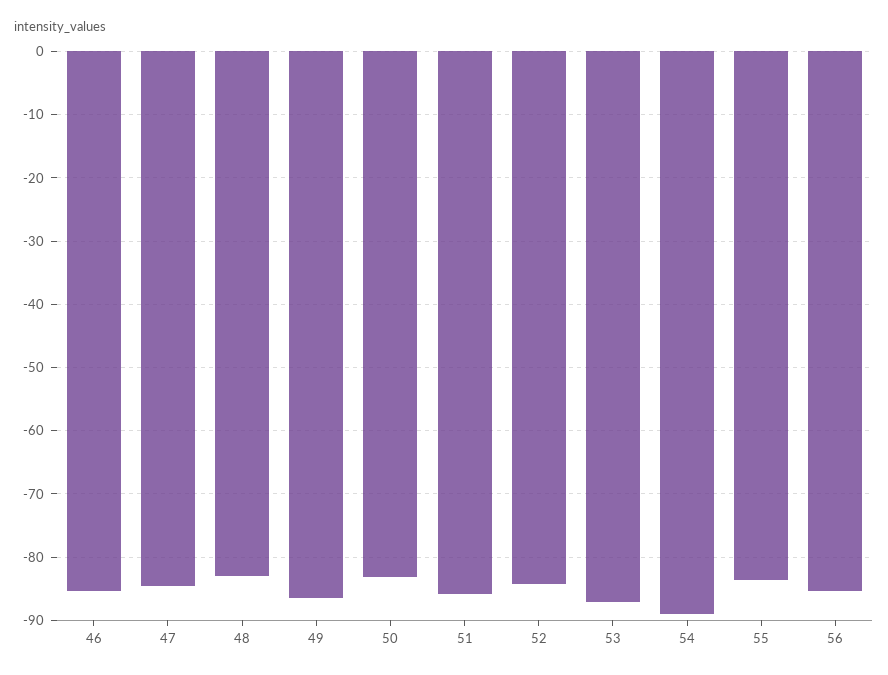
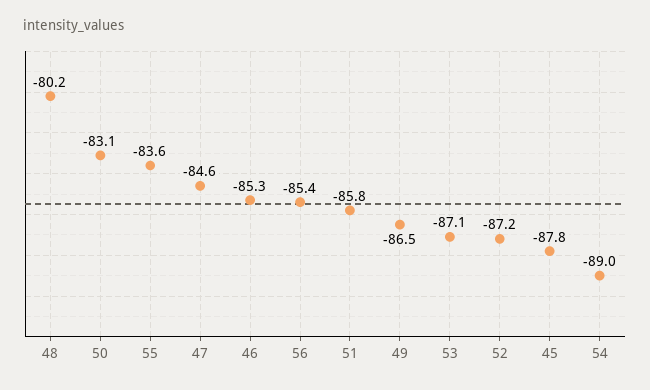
48: -83 -> -80.2
52: -84 -> -87.2
45: none -> -87.8

